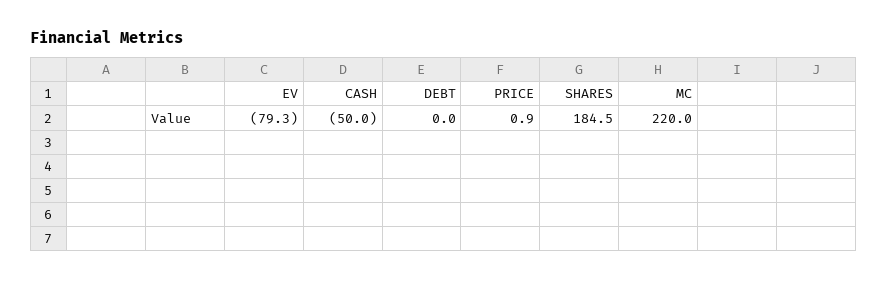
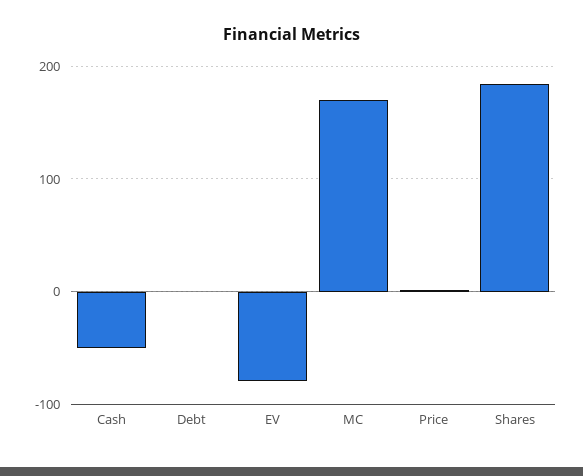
MC: 220 -> 170

